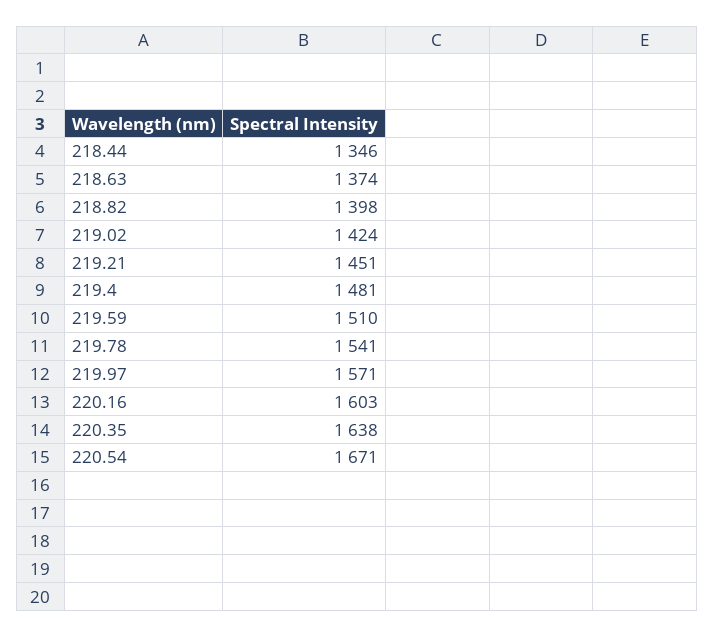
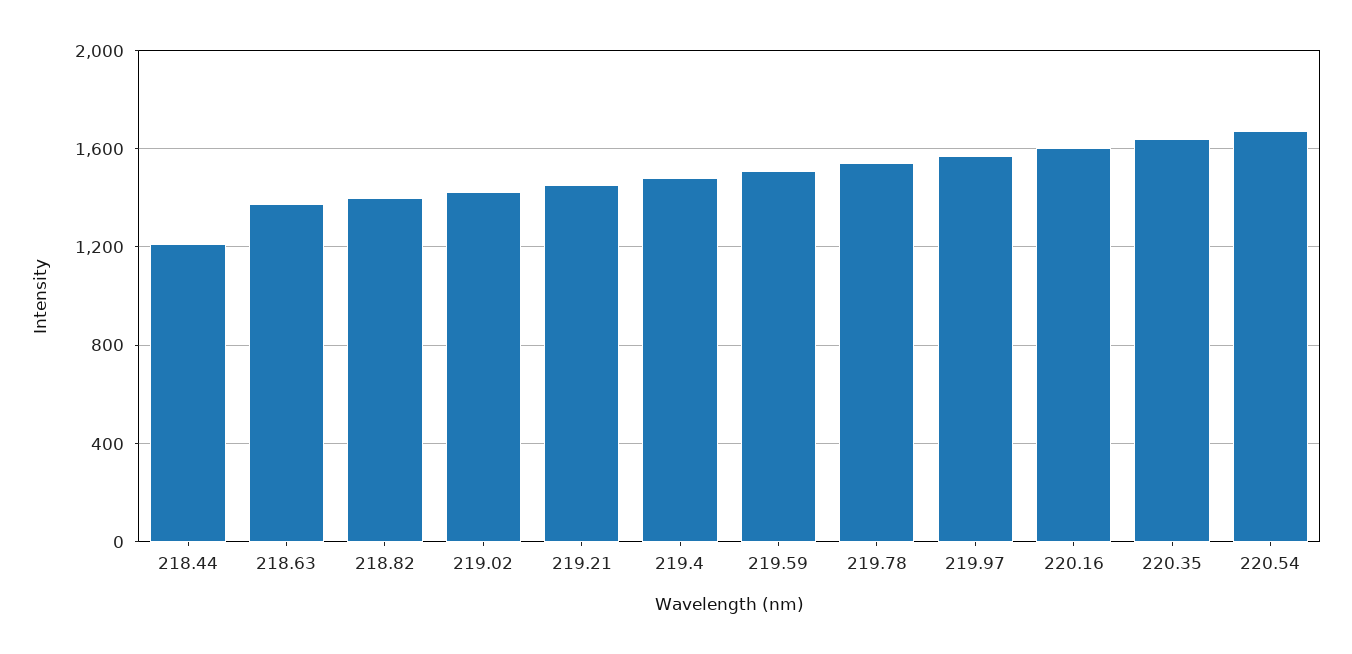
218.44: 1346 -> 1200

